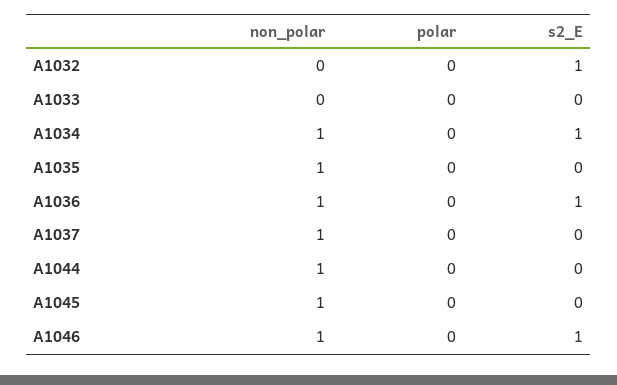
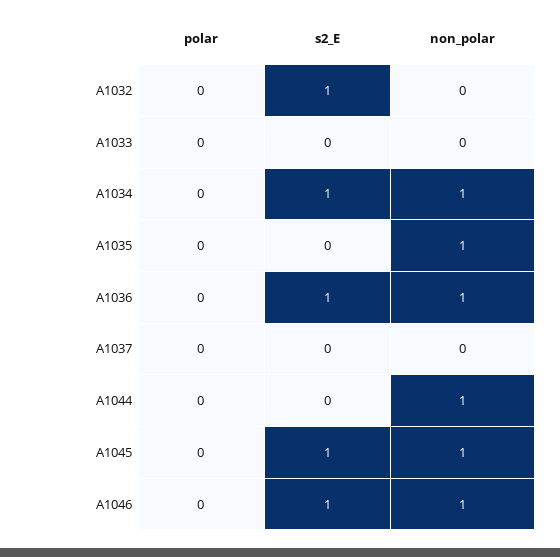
non_polar, A1037: 1 -> 0
s2_E, A1045: 0 -> 1

